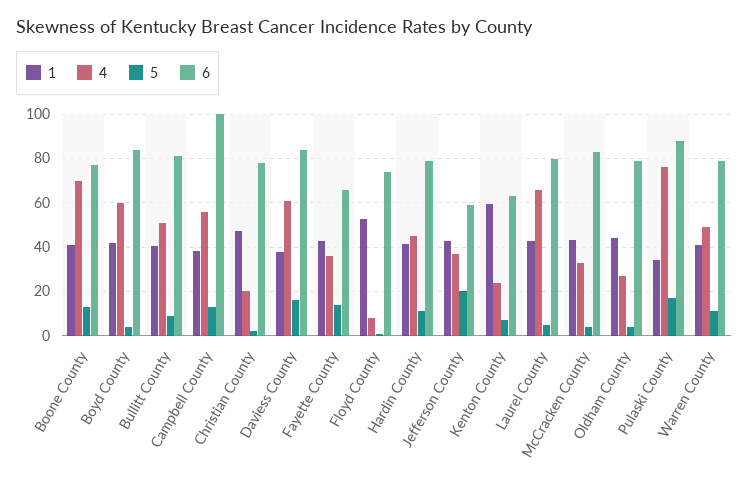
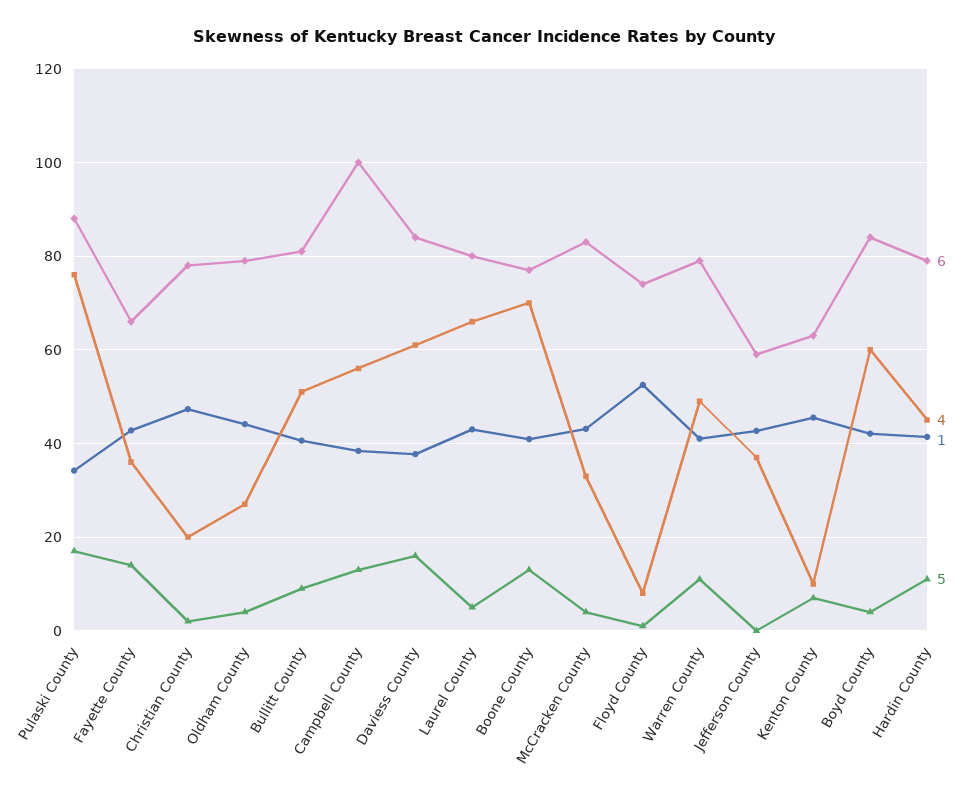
5, Jefferson County: 20 -> 0
1, Kenton County: 60 -> 46
4, Kenton County: 25 -> 10

